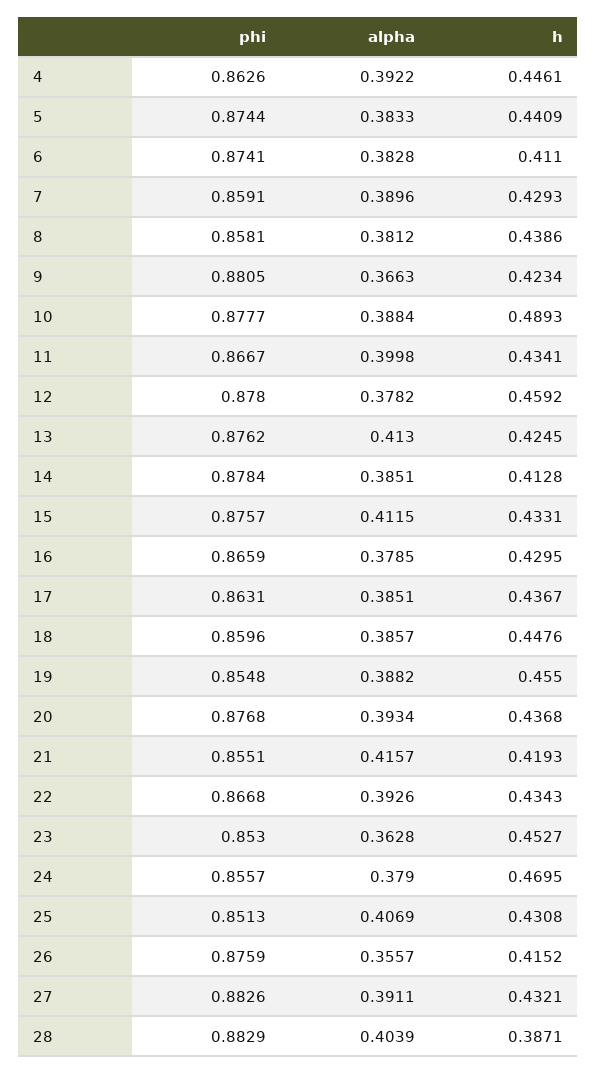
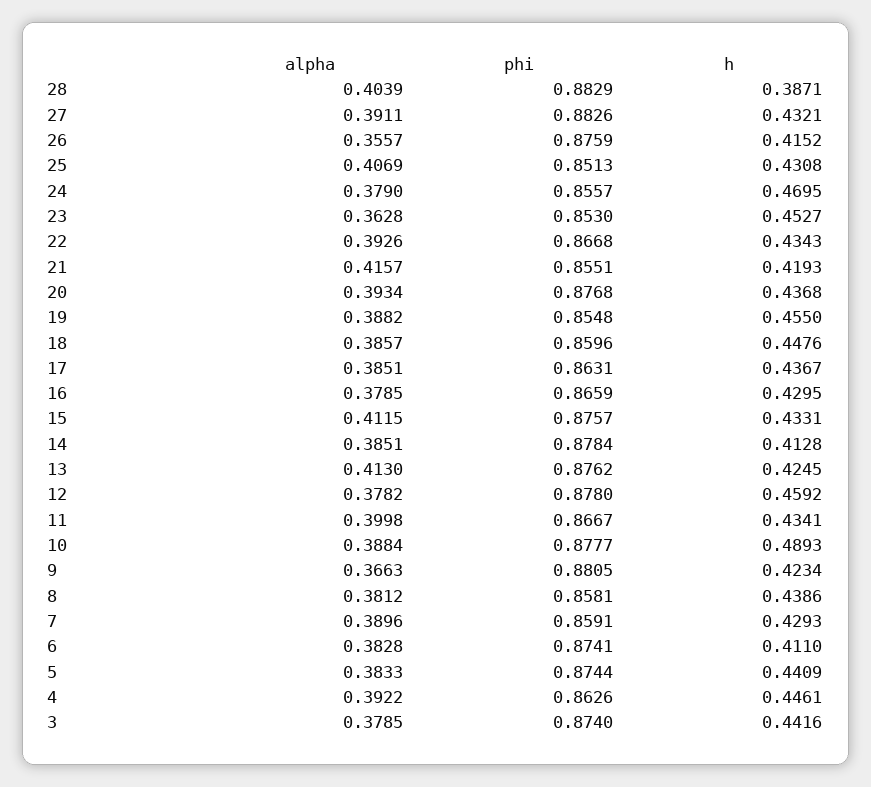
alpha, 3: none -> 0.3785
phi, 3: none -> 0.874
h, 3: none -> 0.4416

